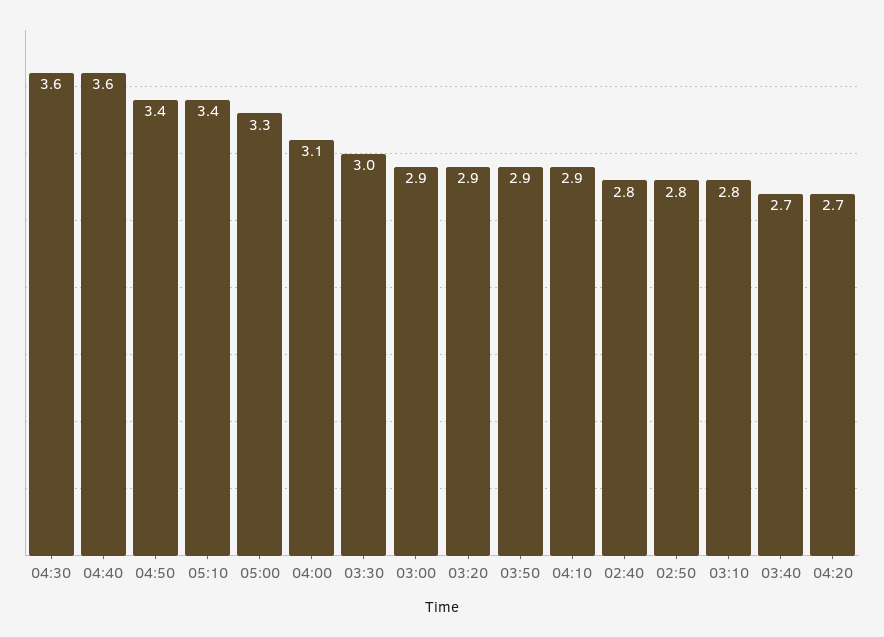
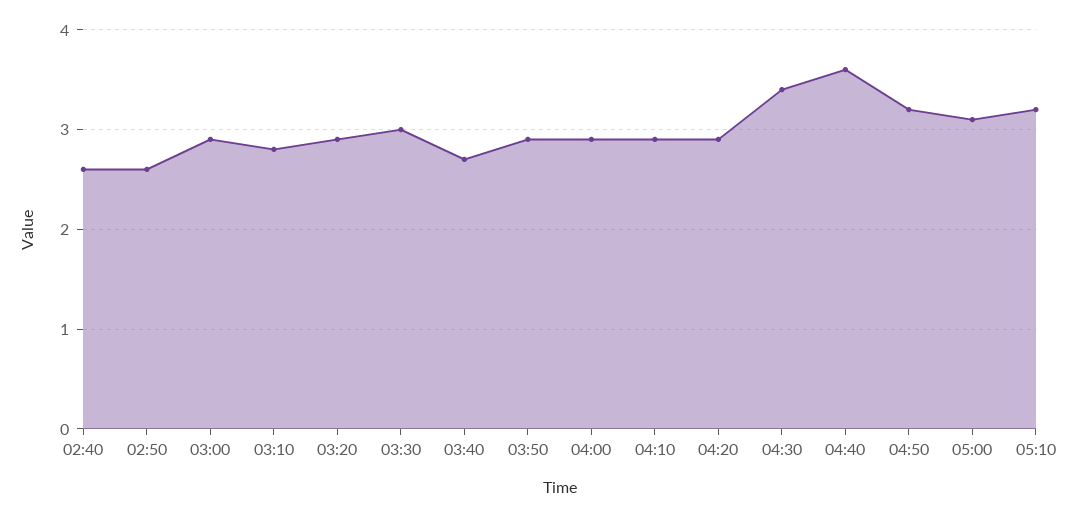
04:30: 3.6 -> 3.4
04:50: 3.4 -> 3.2
05:10: 3.4 -> 3.2
05:00: 3.3 -> 3.1
04:00: 3.1 -> 2.9
02:40: 2.8 -> 2.6
02:50: 2.8 -> 2.6
04:20: 2.7 -> 2.9

